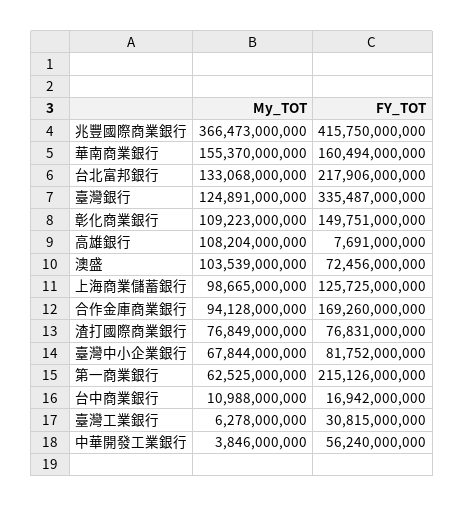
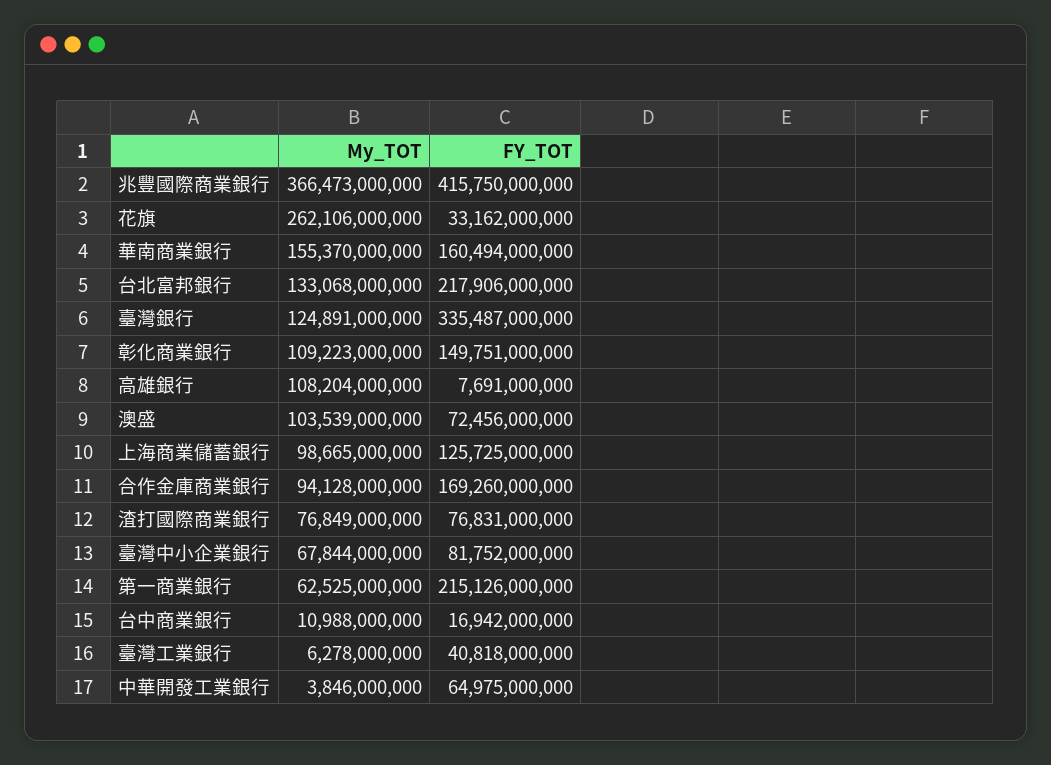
FY_TOT, 臺灣工業銀行: 30815000000 -> 40818000000
FY_TOT, 中華開發工業銀行: 56240000000 -> 64975000000
My_TOT, 花旗: none -> 262106000000
FY_TOT, 花旗: none -> 33162000000

